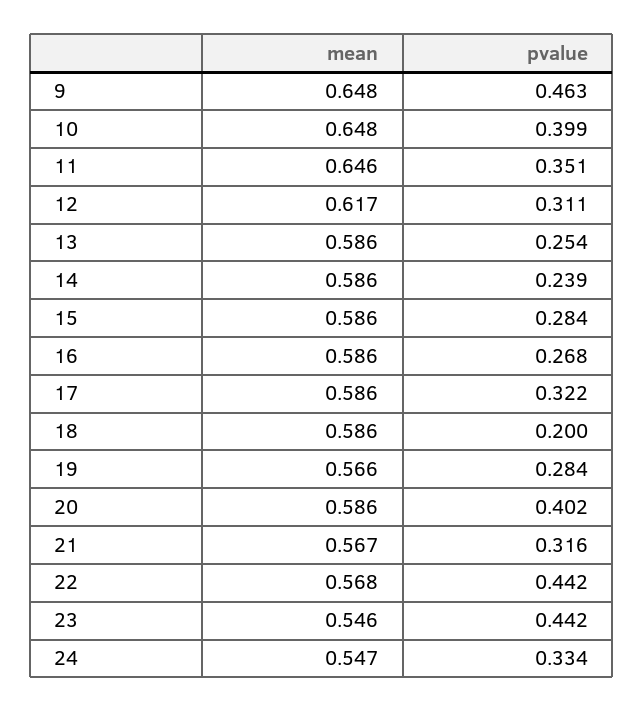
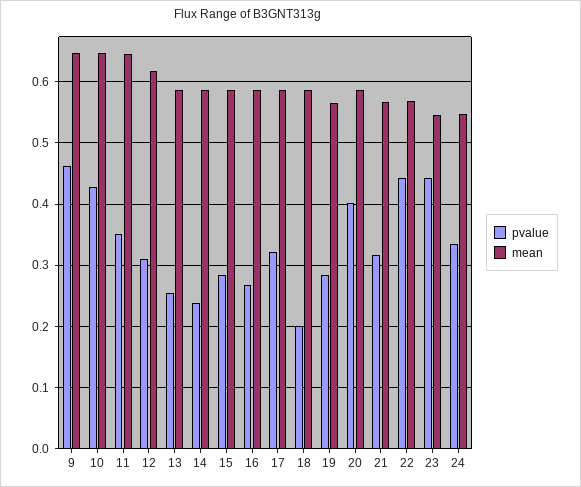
pvalue, 10: 0.399 -> 0.43

